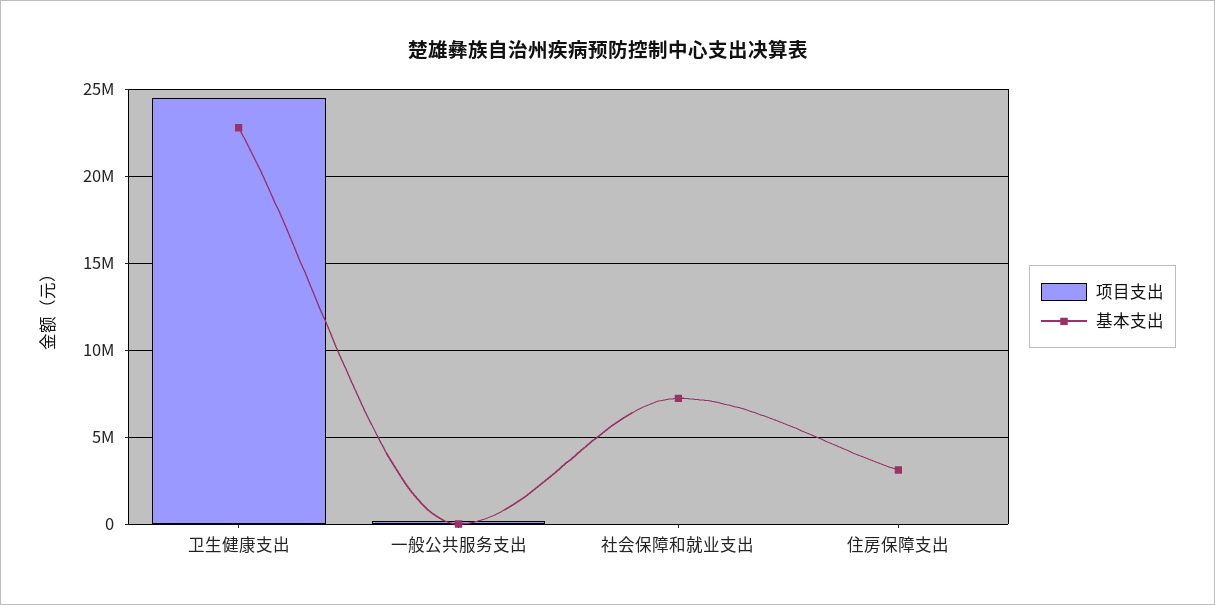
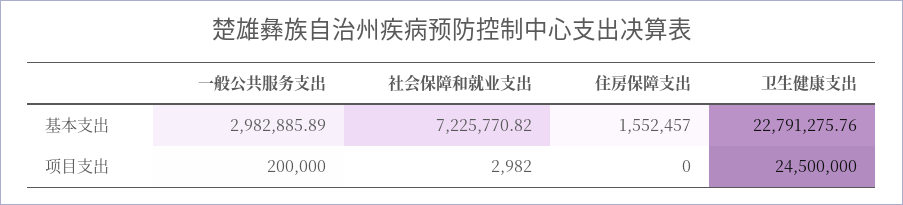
基本支出, 一般公共服务支出: 0 -> 2982885.89
基本支出, 住房保障支出: 3000000 -> 1552457

